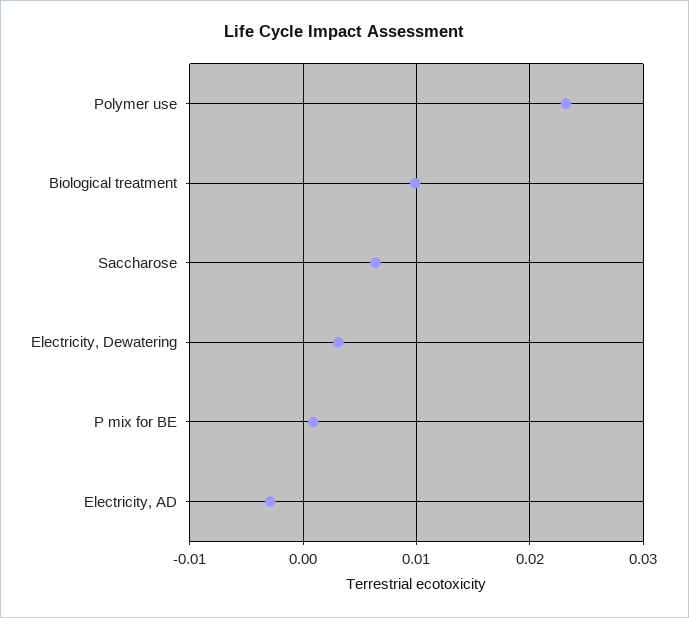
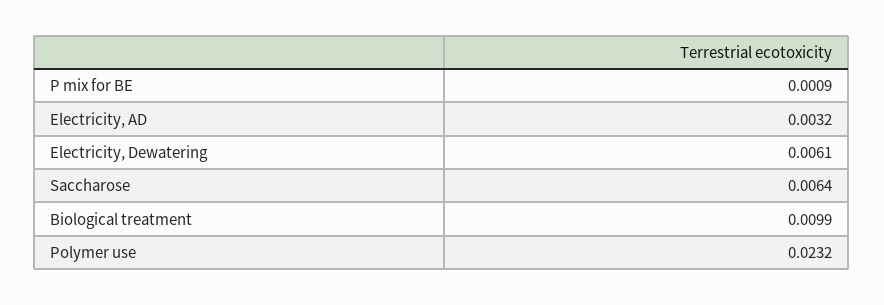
Electricity, Dewatering: 0.003 -> 0.0061
Electricity, AD: -0.003 -> 0.0032

